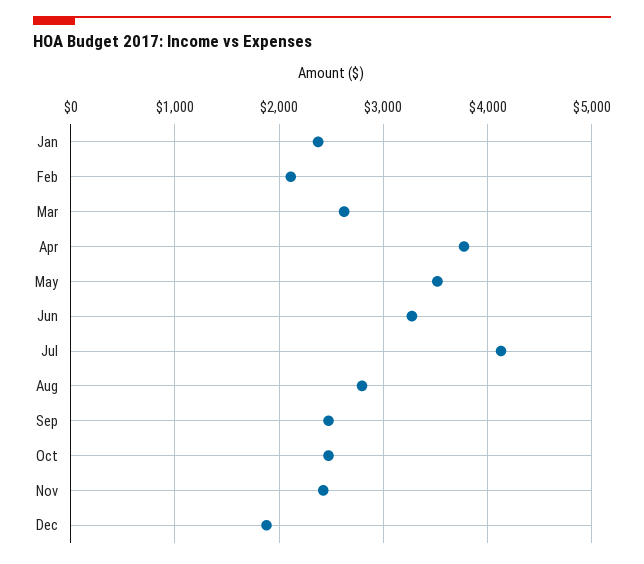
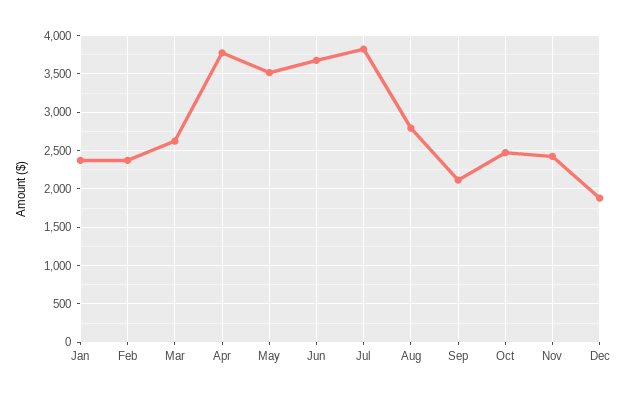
Feb: 2100 -> 2400
Jun: 3300 -> 3700
Jul: 4100 -> 3800
Sep: 2500 -> 2100

